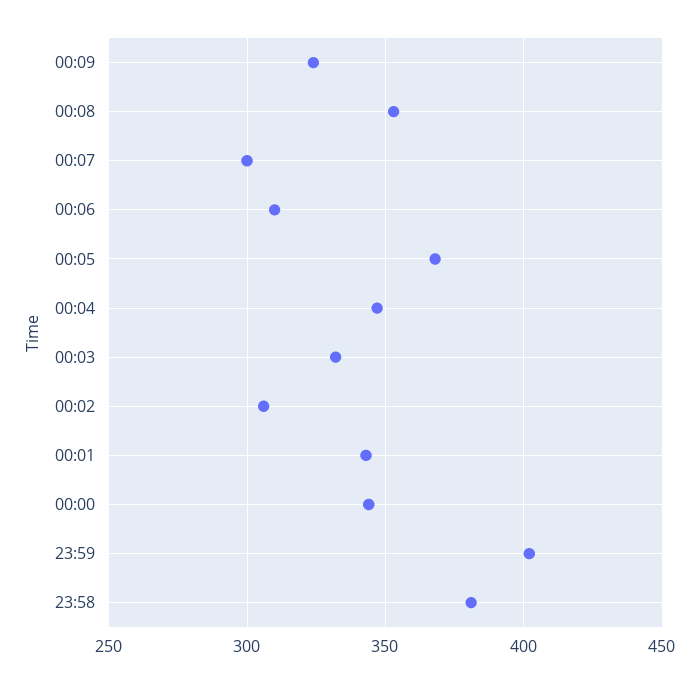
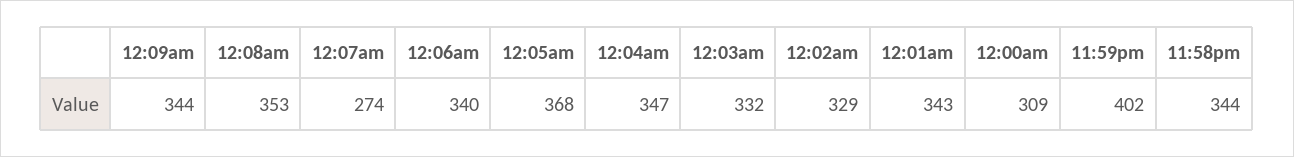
00:09: 325 -> 344
00:07: 300 -> 274
00:06: 310 -> 340
00:02: 305 -> 329
00:00: 345 -> 309
23:58: 380 -> 344

